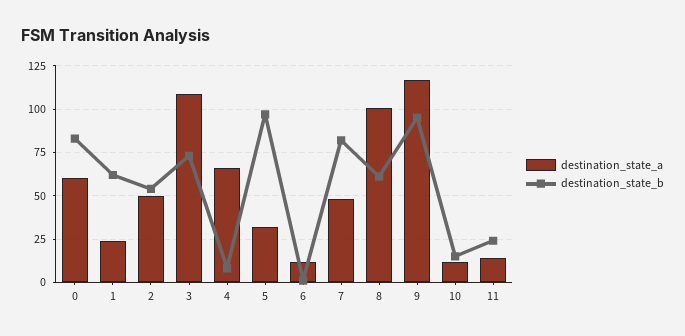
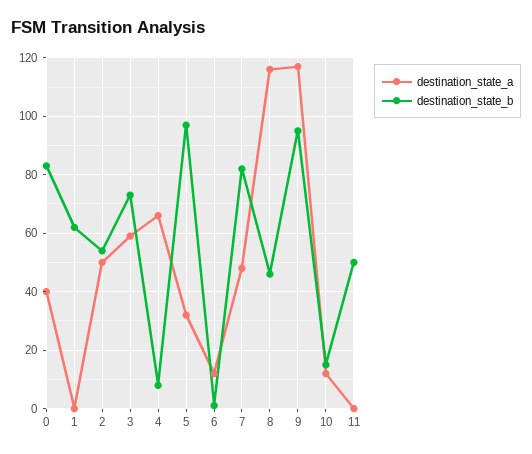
destination_state_a, 0: 60 -> 40
destination_state_a, 1: 25 -> 0
destination_state_a, 3: 110 -> 60
destination_state_a, 8: 100 -> 115
destination_state_b, 8: 60 -> 45
destination_state_a, 11: 15 -> 0
destination_state_b, 11: 25 -> 50

